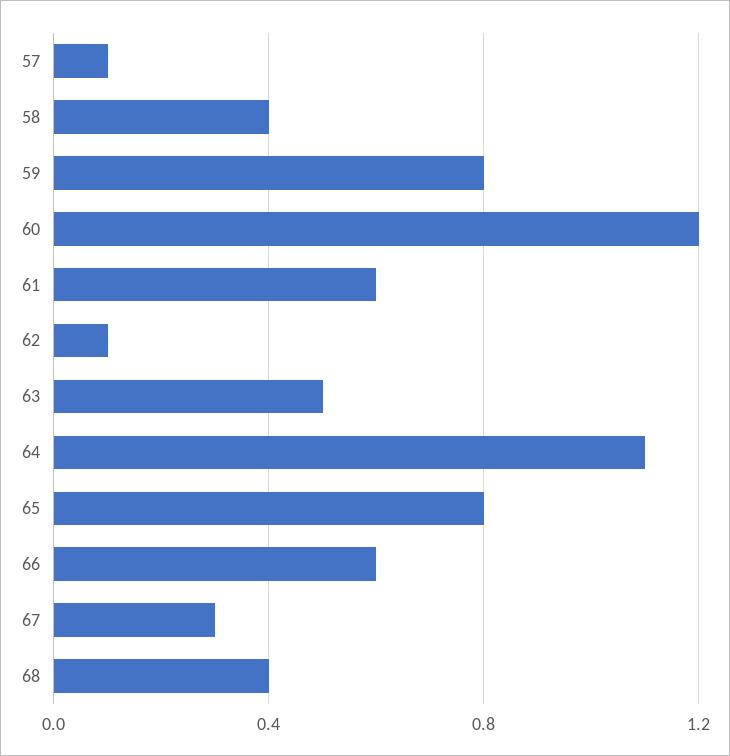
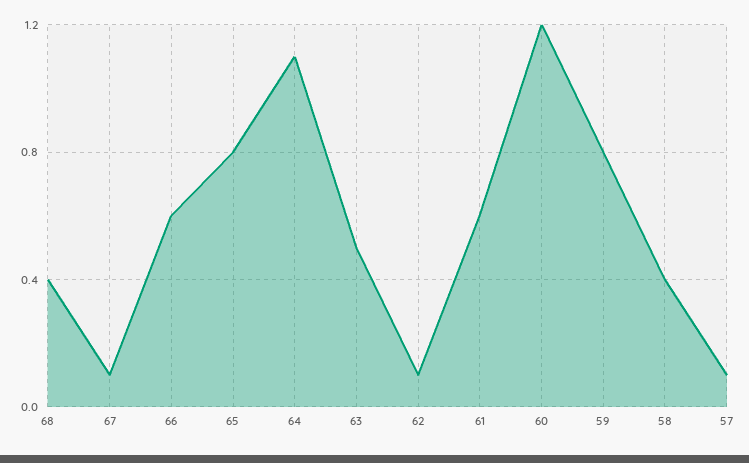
67: 0.3 -> 0.1

